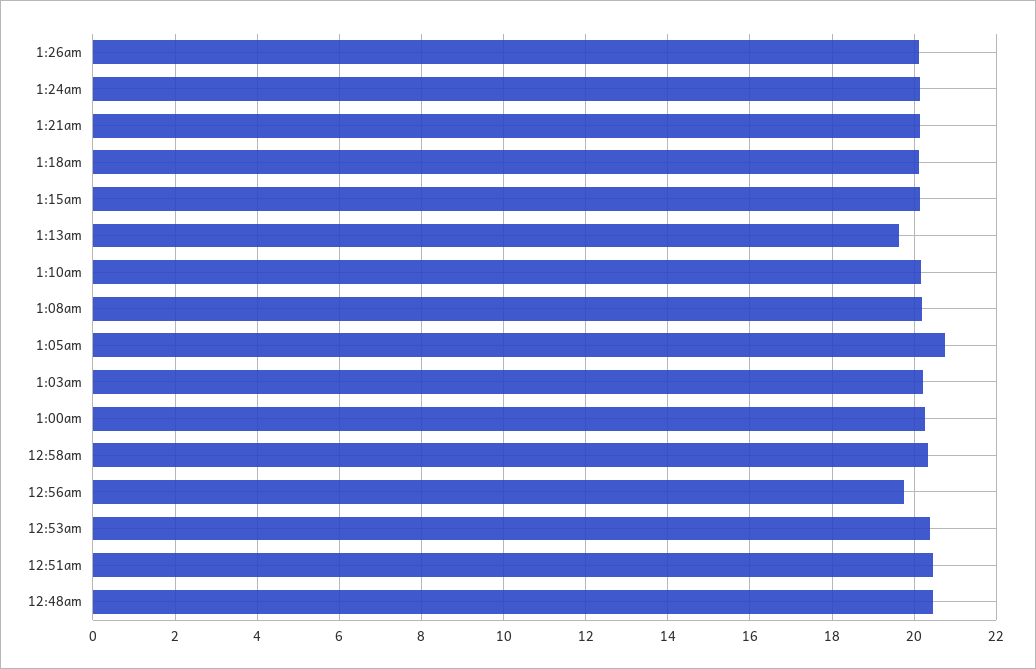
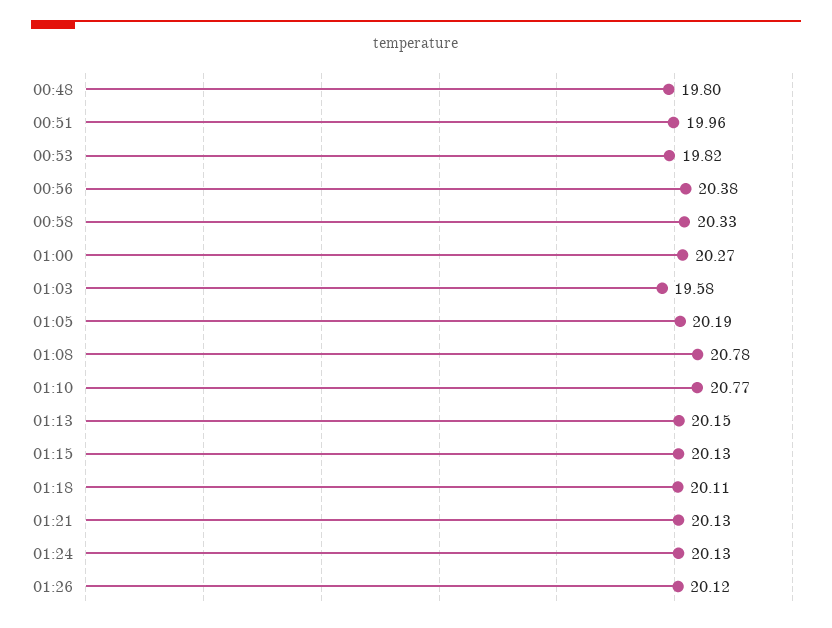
1:13am: 19.6 -> 20.15
1:10am: 20.2 -> 20.77
1:08am: 20.2 -> 20.78
1:05am: 20.8 -> 20.19
1:03am: 20.2 -> 19.58
12:56am: 19.8 -> 20.38
12:53am: 20.4 -> 19.82
12:51am: 20.4 -> 19.96
12:48am: 20.4 -> 19.8

